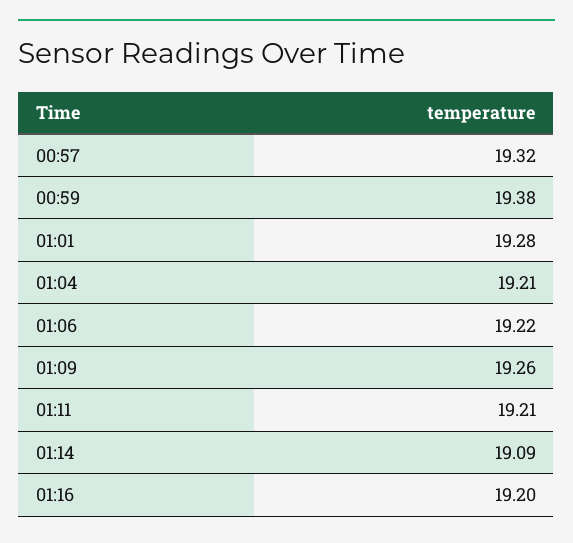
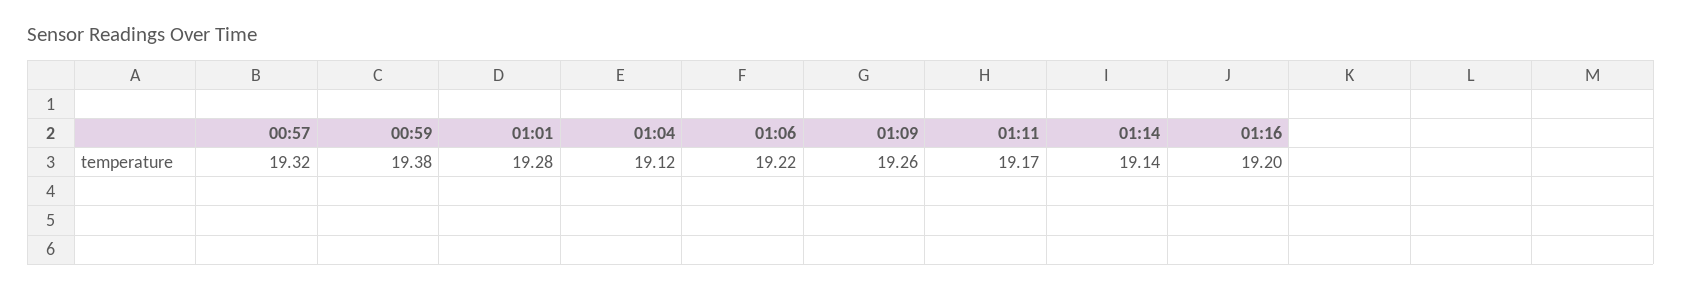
01:04: 19.21 -> 19.12
01:11: 19.21 -> 19.17
01:14: 19.09 -> 19.14

